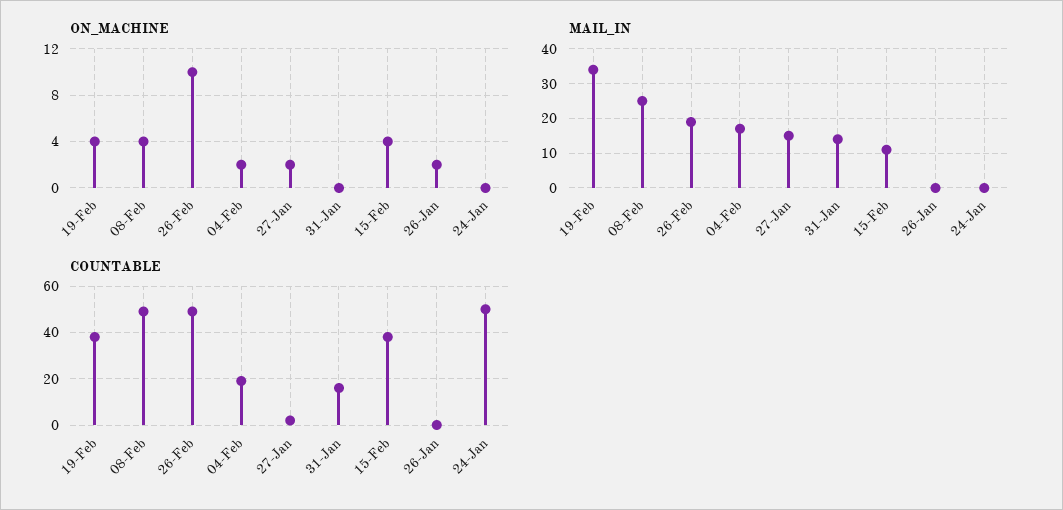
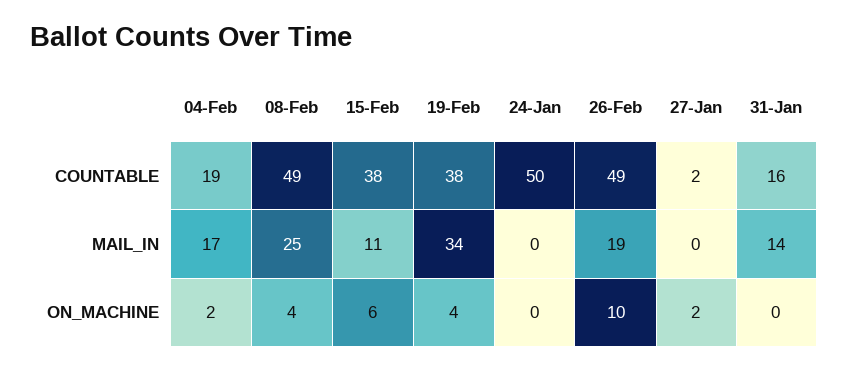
ON_MACHINE, 15-Feb: 4 -> 6
ON_MACHINE, 26-Jan: 2 -> none
MAIL_IN, 27-Jan: 15 -> 0
MAIL_IN, 26-Jan: 0 -> none
COUNTABLE, 26-Jan: 0 -> none

